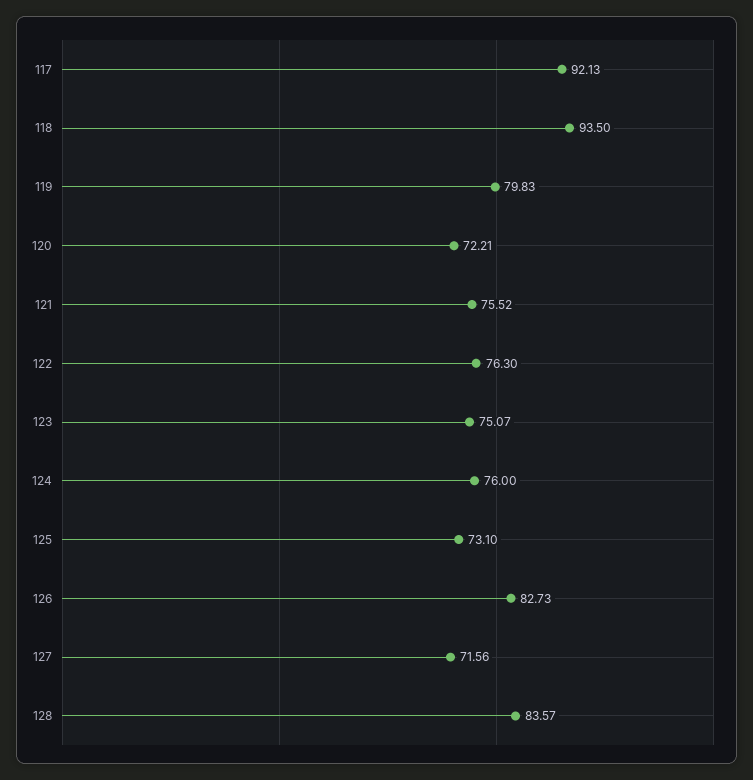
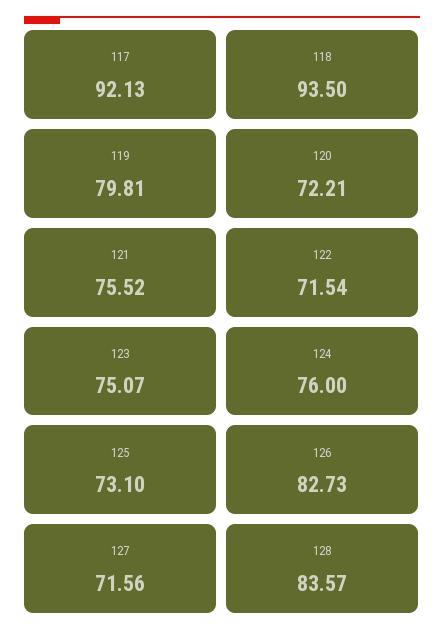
119: 79.83 -> 79.81
122: 76.3 -> 71.54

